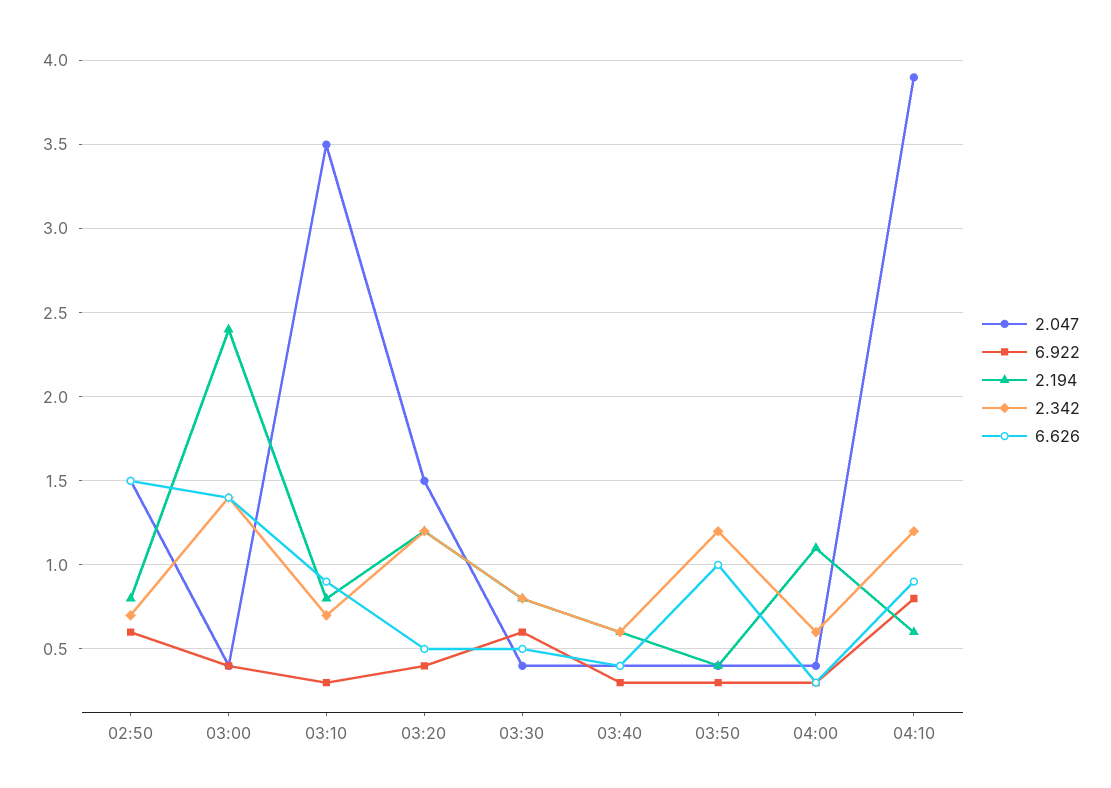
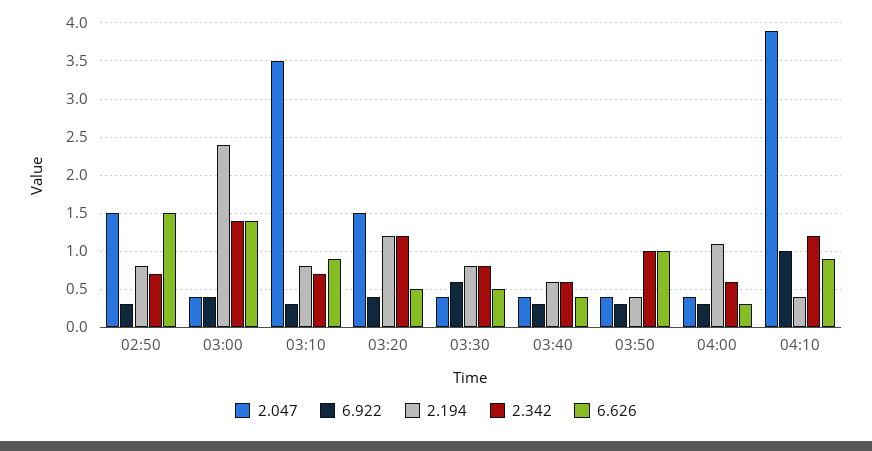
6.922, 02:50: 0.6 -> 0.3
2.342, 03:50: 1.2 -> 1
6.922, 04:10: 0.8 -> 1
2.194, 04:10: 0.6 -> 0.4

